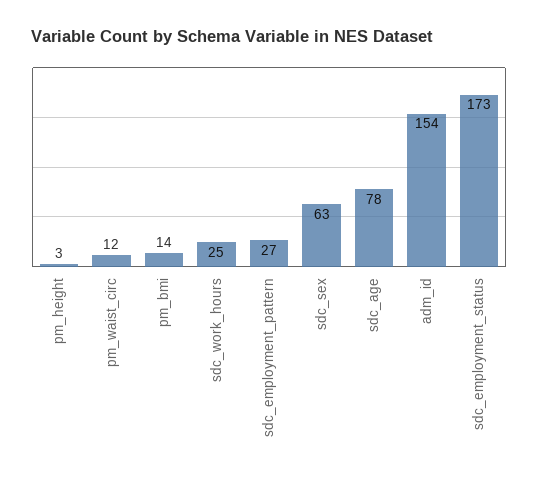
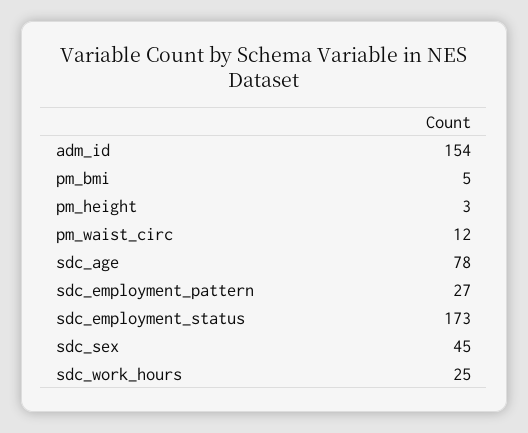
pm_bmi: 14 -> 5
sdc_sex: 63 -> 45

